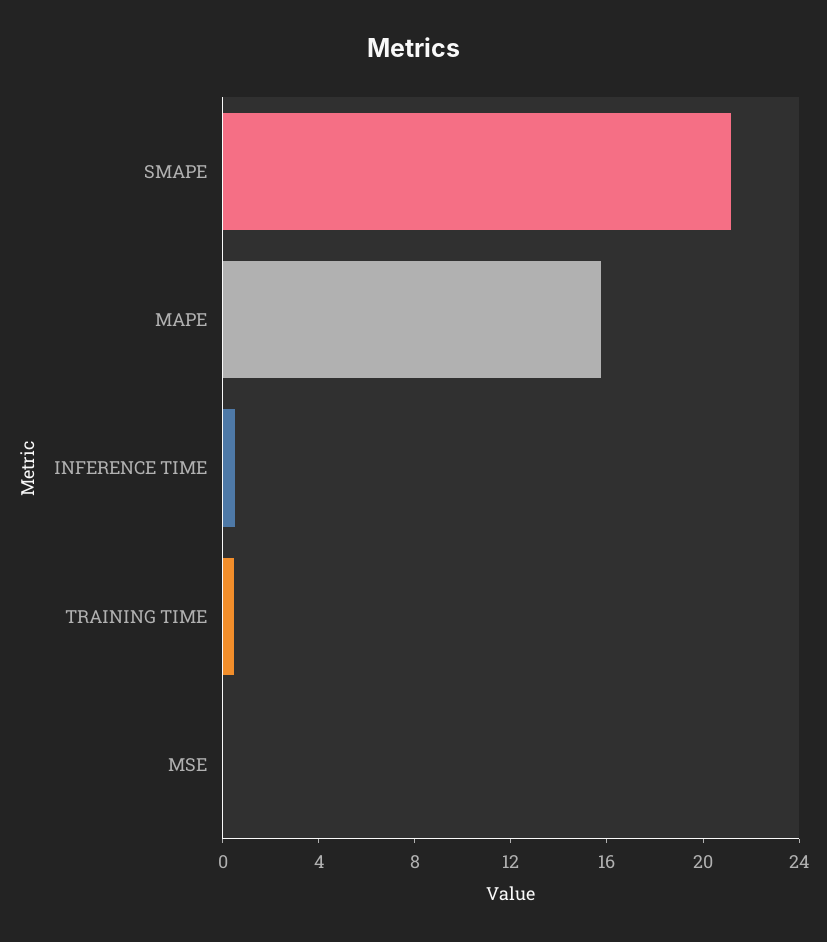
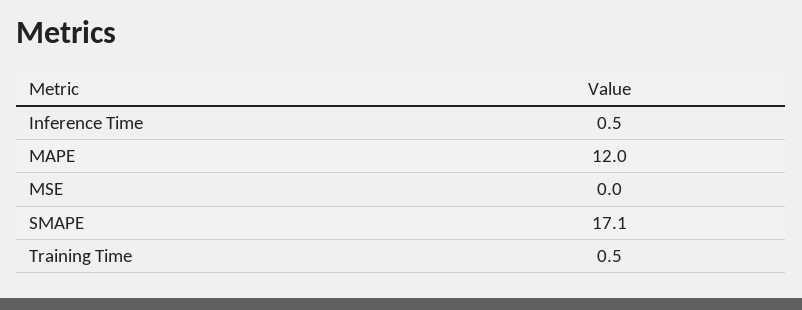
SMAPE: 21 -> 17.1
MAPE: 16 -> 12

